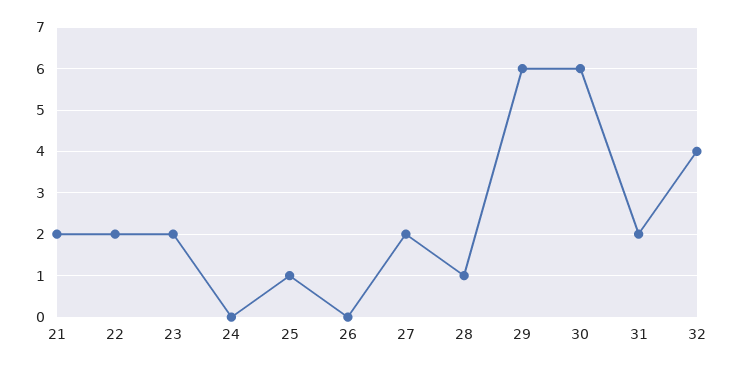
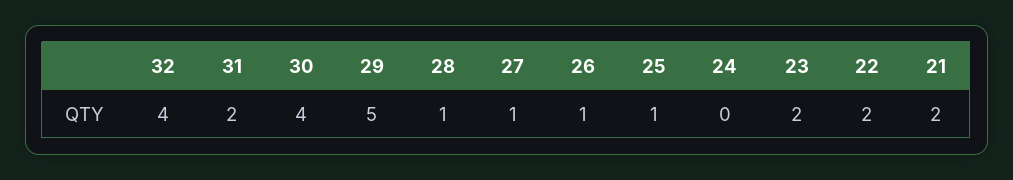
26: 0 -> 1
27: 2 -> 1
29: 6 -> 5
30: 6 -> 4

